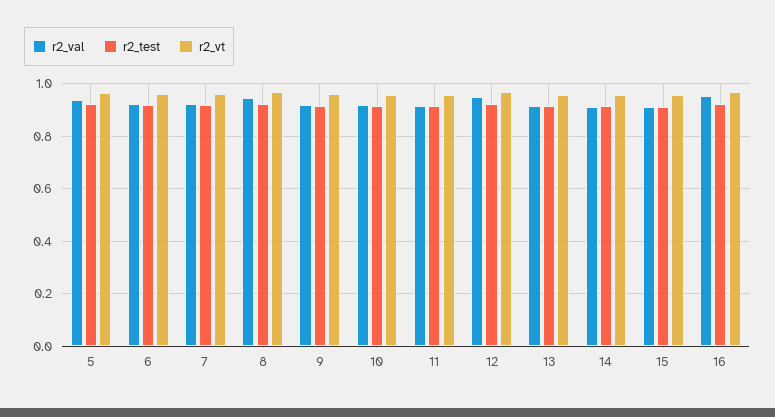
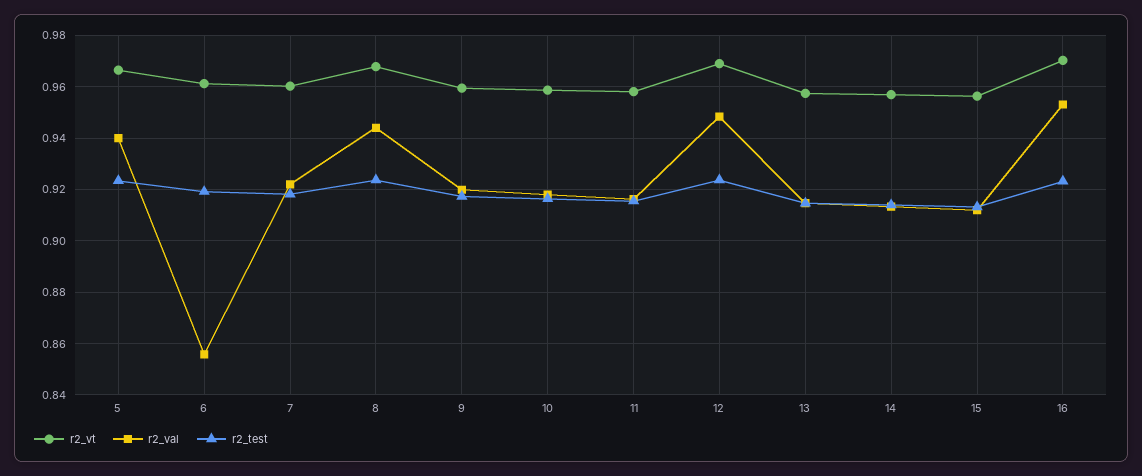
r2_val, 6: 0.925 -> 0.855

